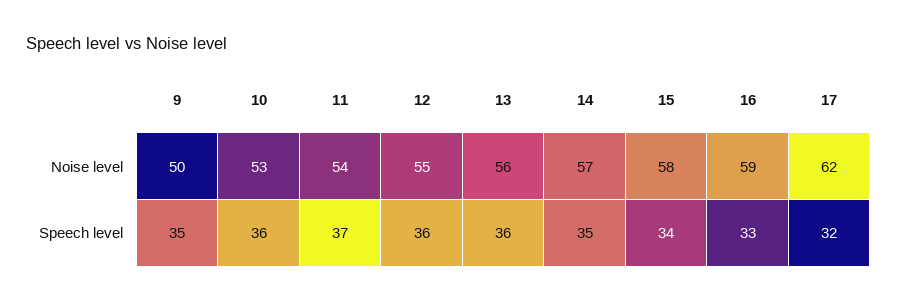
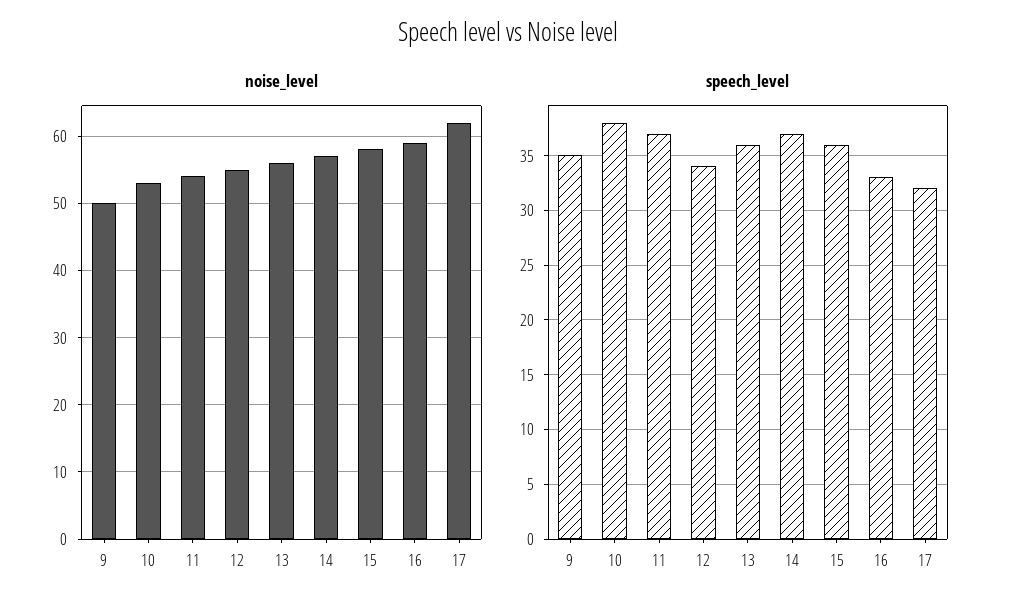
Speech level, 10: 36 -> 38
Speech level, 12: 36 -> 34
Speech level, 14: 35 -> 37
Speech level, 15: 34 -> 36

